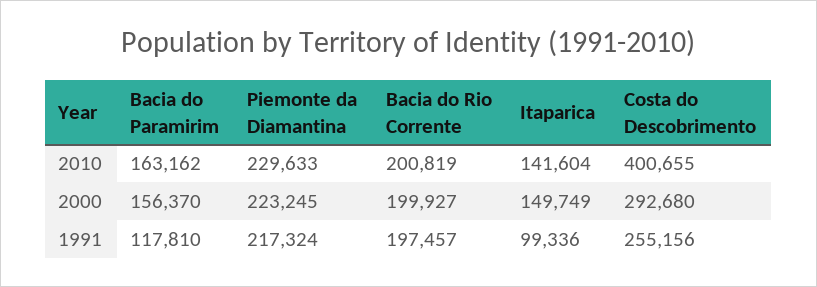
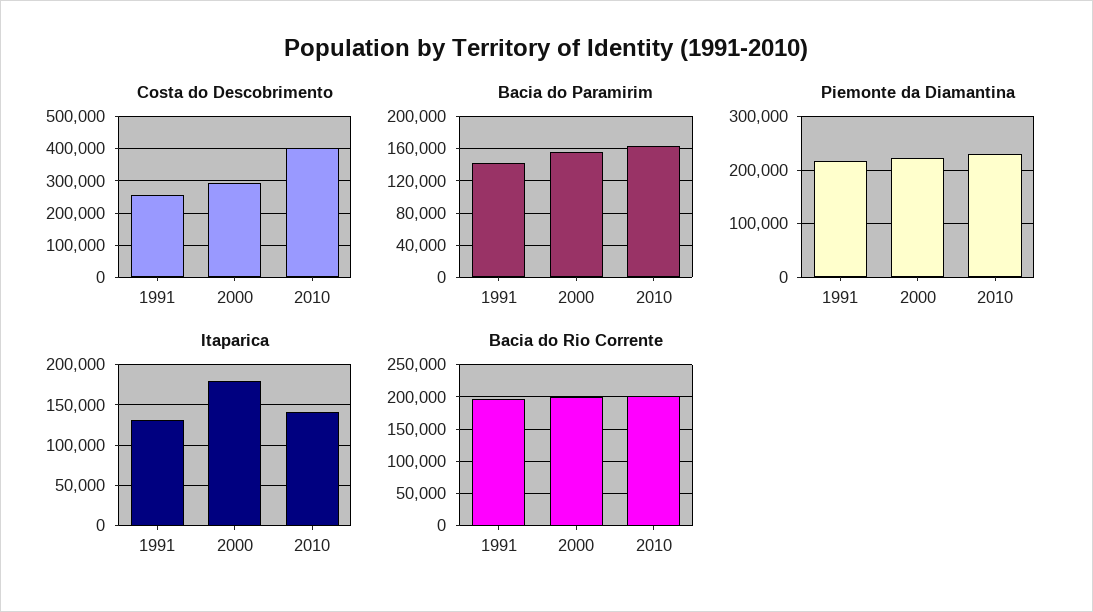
Itaparica, 2000: 149749 -> 180000
Bacia do Paramirim, 1991: 117810 -> 140000
Itaparica, 1991: 99336 -> 130000

